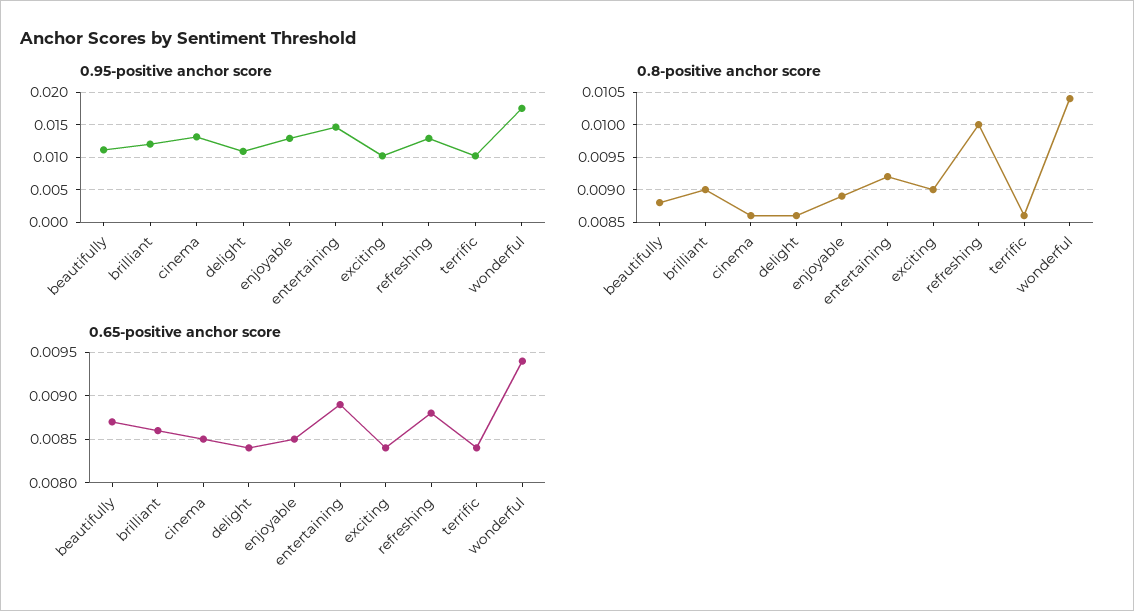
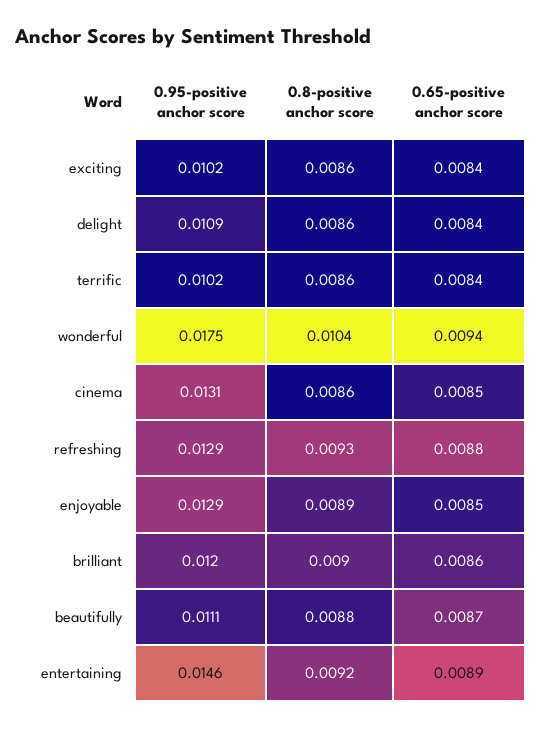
0.8-positive anchor score, exciting: 0.009 -> 0.0086
0.8-positive anchor score, refreshing: 0.01 -> 0.0093

